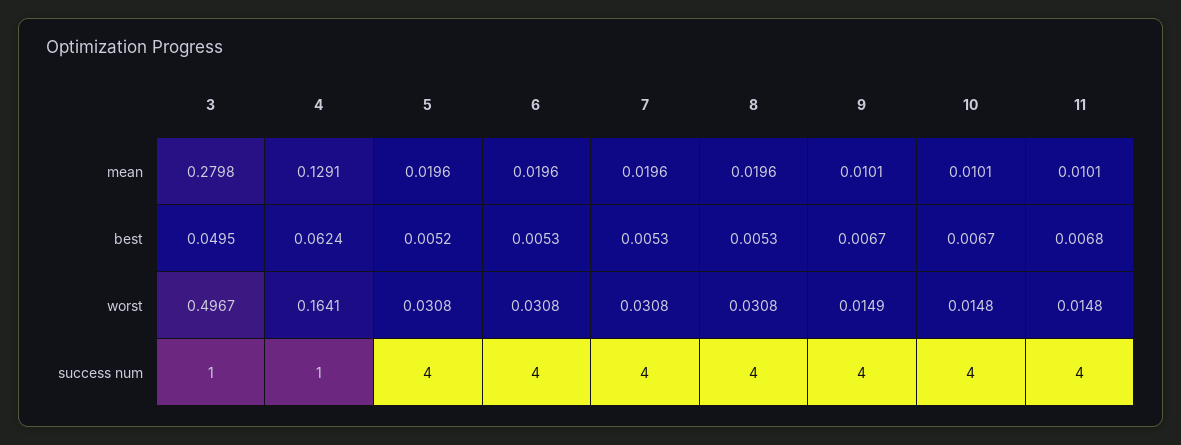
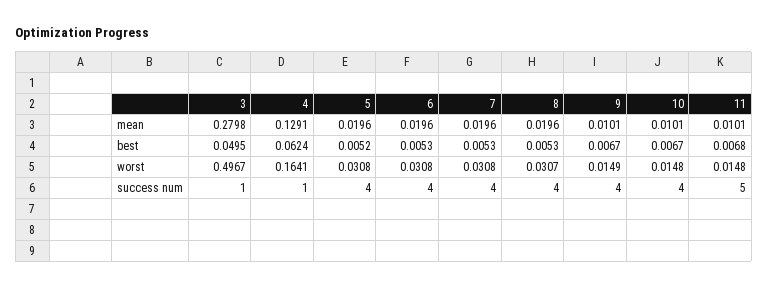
8, worst: 0.0308 -> 0.0307
11, success num: 4 -> 5

